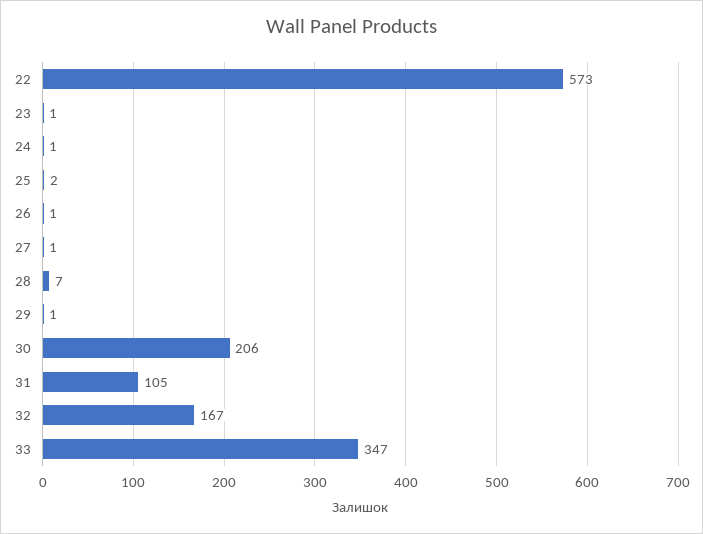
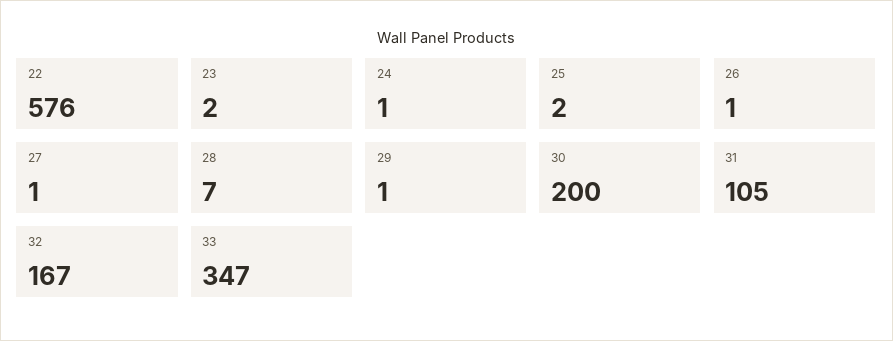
22: 573 -> 576
23: 1 -> 2
30: 206 -> 200

